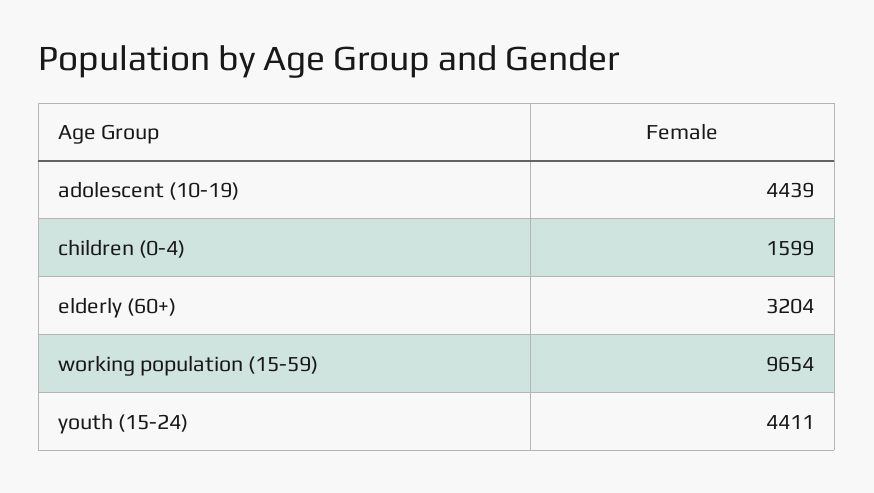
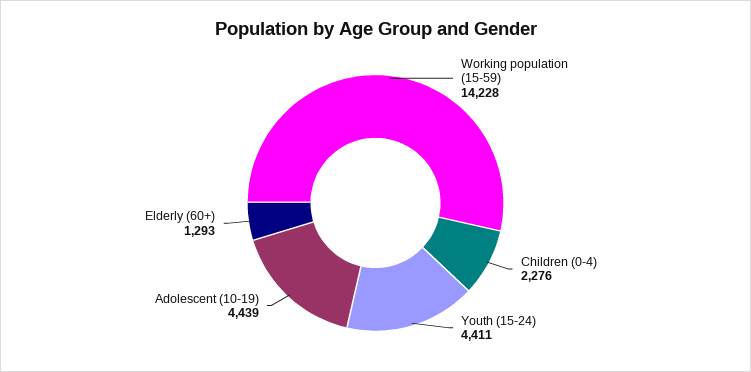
children (0-4): 1599 -> 2276
elderly (60+): 3204 -> 1293
working population (15-59): 9654 -> 14228

